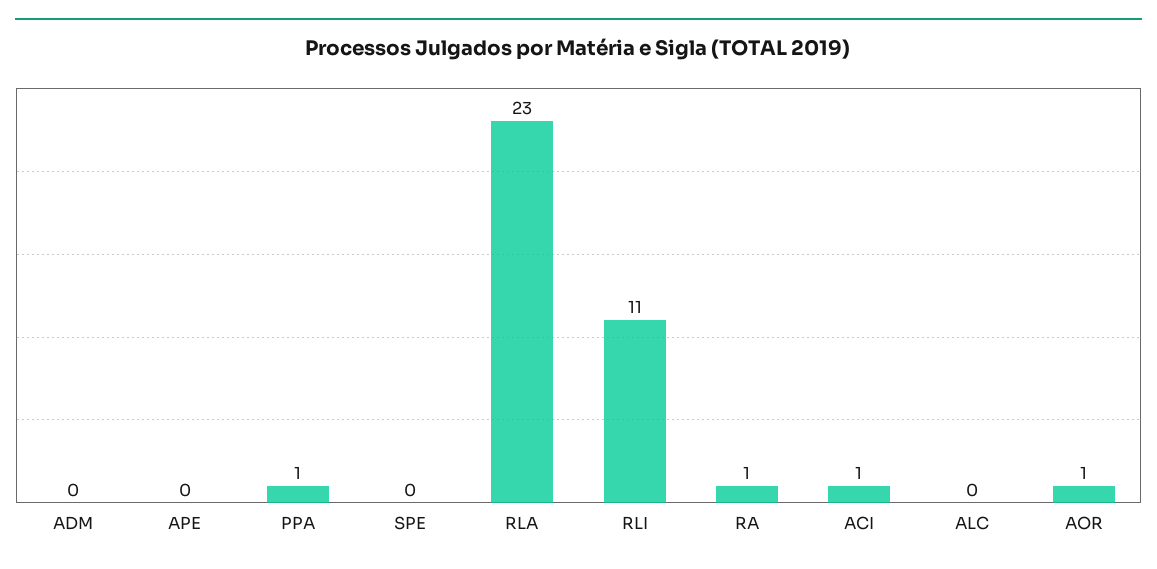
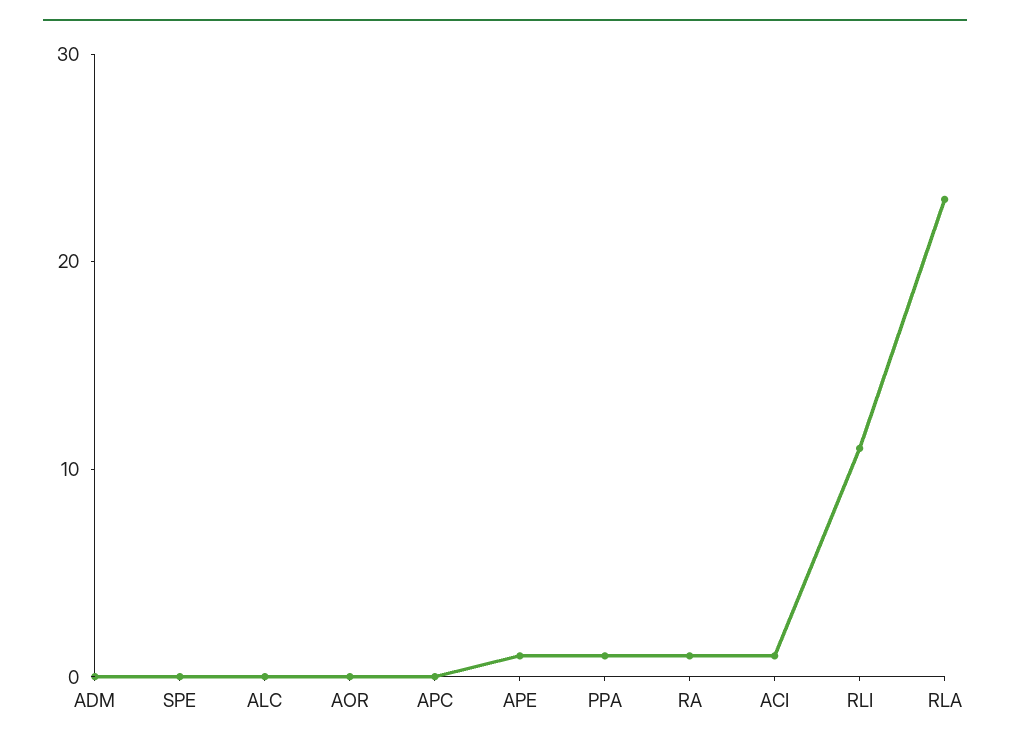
APE: 0 -> 1
AOR: 1 -> 0
APC: none -> 0

